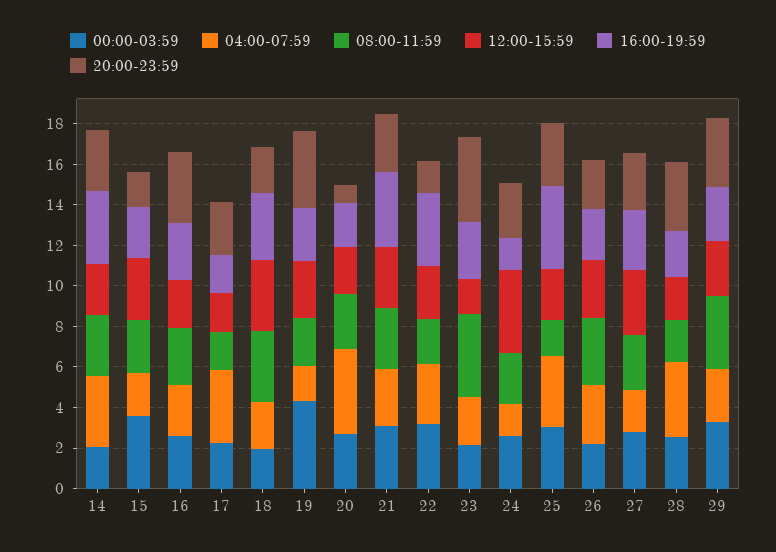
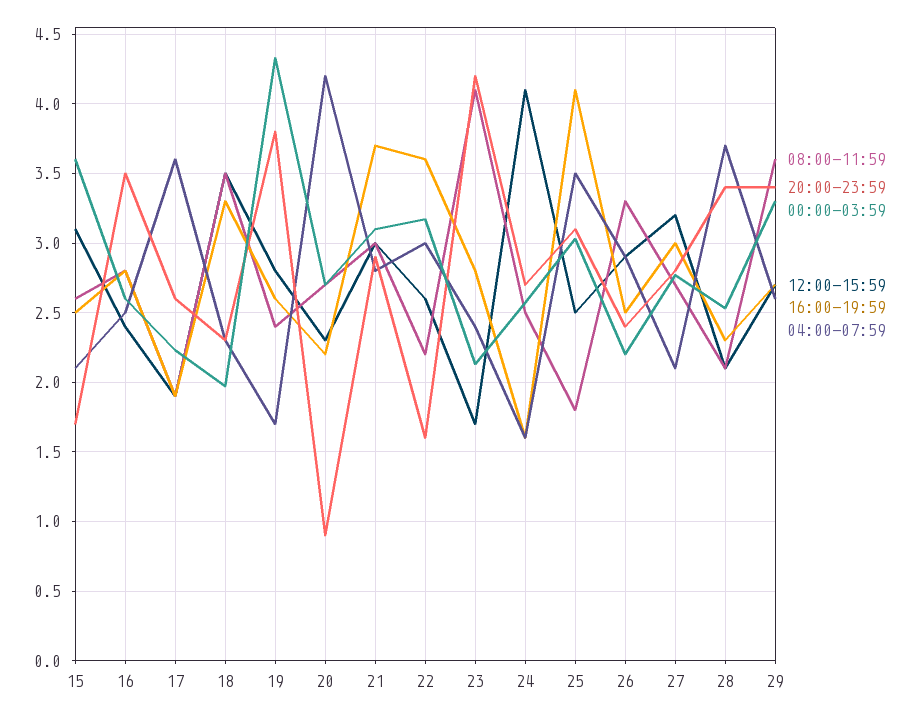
00:00-03:59, 14: 2 -> none
04:00-07:59, 14: 3.5 -> none
08:00-11:59, 14: 3 -> none
12:00-15:59, 14: 2.5 -> none
16:00-19:59, 14: 3.5 -> none
20:00-23:59, 14: 3 -> none

